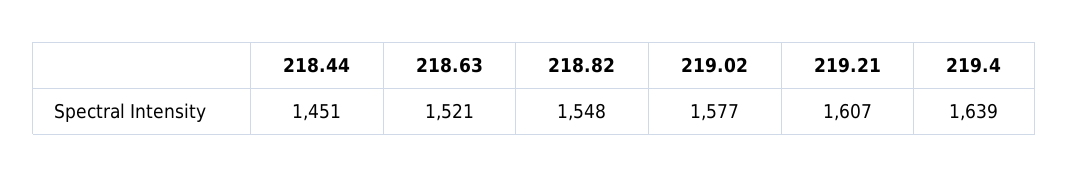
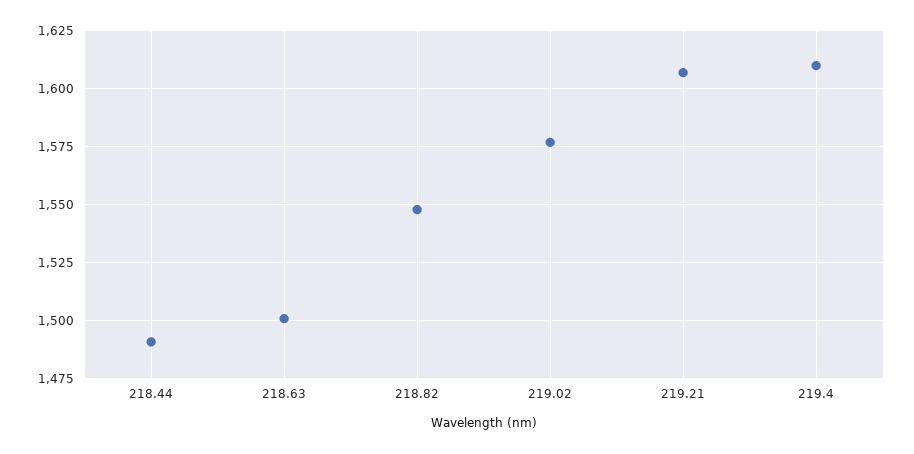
218.44: 1451 -> 1490
218.63: 1521 -> 1500
219.4: 1639 -> 1610

